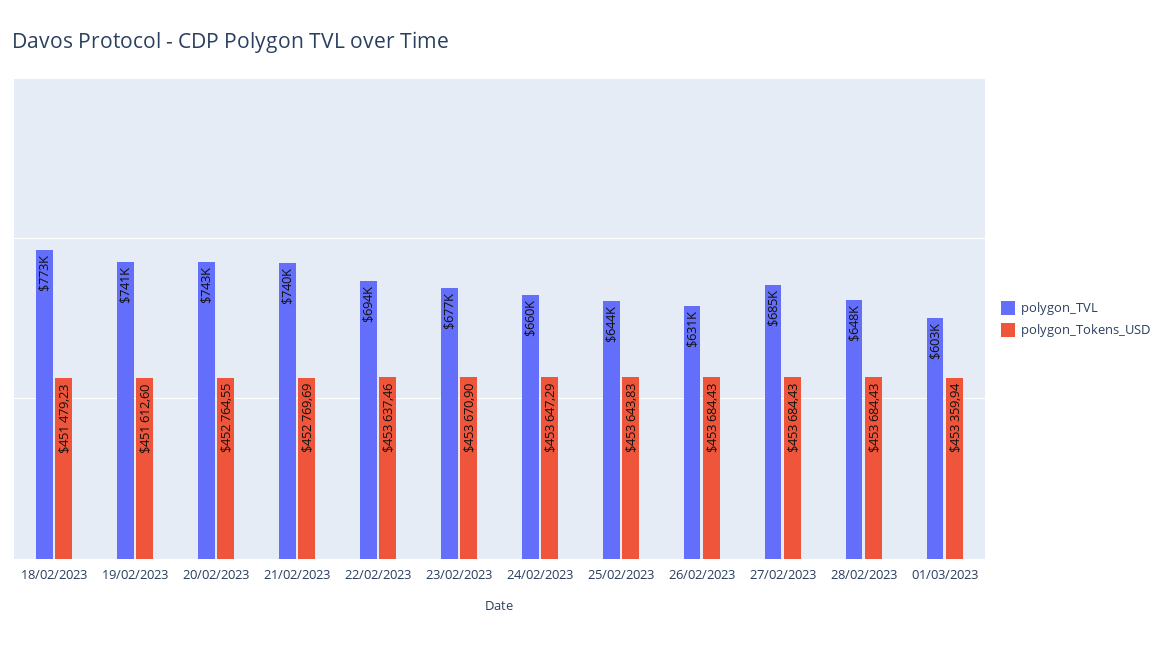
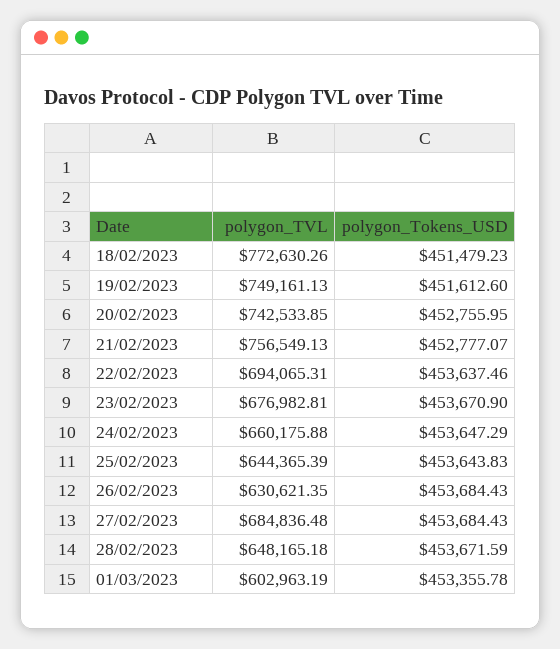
polygon_TVL, 19/02/2023: 741000 -> 749161.13
polygon_Tokens_USD, 20/02/2023: 452764.55 -> 452755.95
polygon_TVL, 21/02/2023: 740000 -> 756549.13
polygon_Tokens_USD, 21/02/2023: 452769.69 -> 452777.07
polygon_Tokens_USD, 28/02/2023: 453684.43 -> 453671.59
polygon_Tokens_USD, 01/03/2023: 453359.94 -> 453355.78

